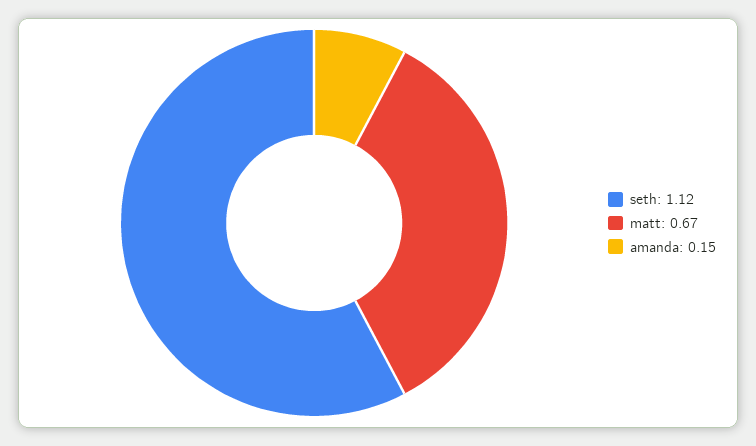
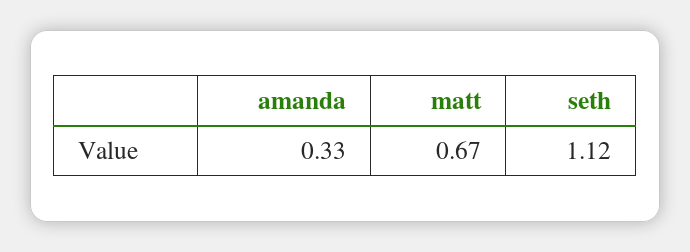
amanda: 0.15 -> 0.33

